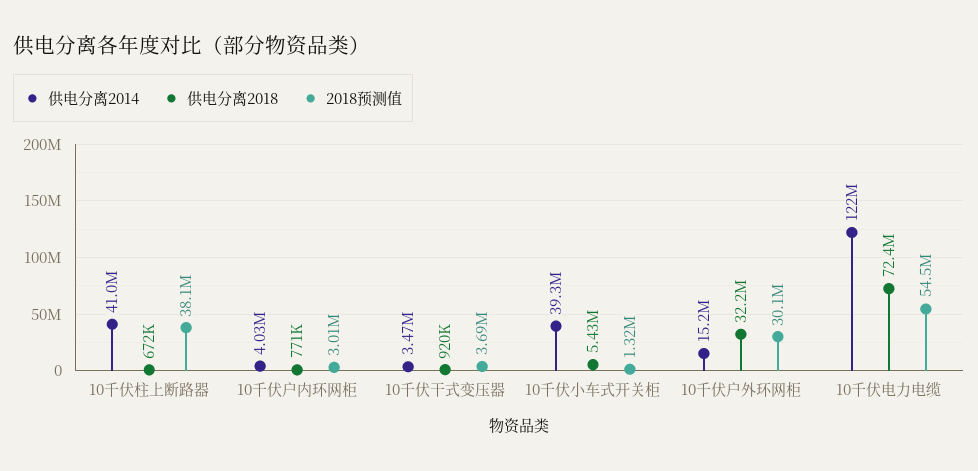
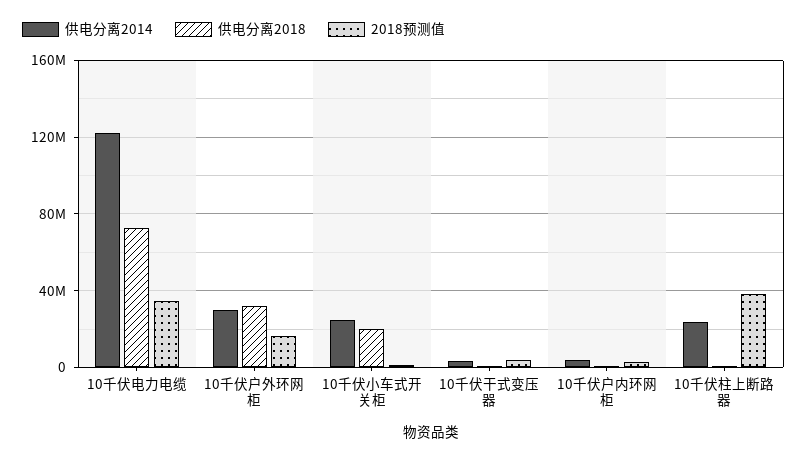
供电分离2014, 10千伏柱上断路器: 41000000 -> 25000000
供电分离2014, 10千伏小车式开关柜: 39300000 -> 25000000
供电分离2018, 10千伏小车式开关柜: 5430000 -> 20000000
供电分离2014, 10千伏户外环网柜: 15200000 -> 30000000
2018预测值, 10千伏户外环网柜: 30100000 -> 15000000
2018预测值, 10千伏电力电缆: 54500000 -> 35000000

